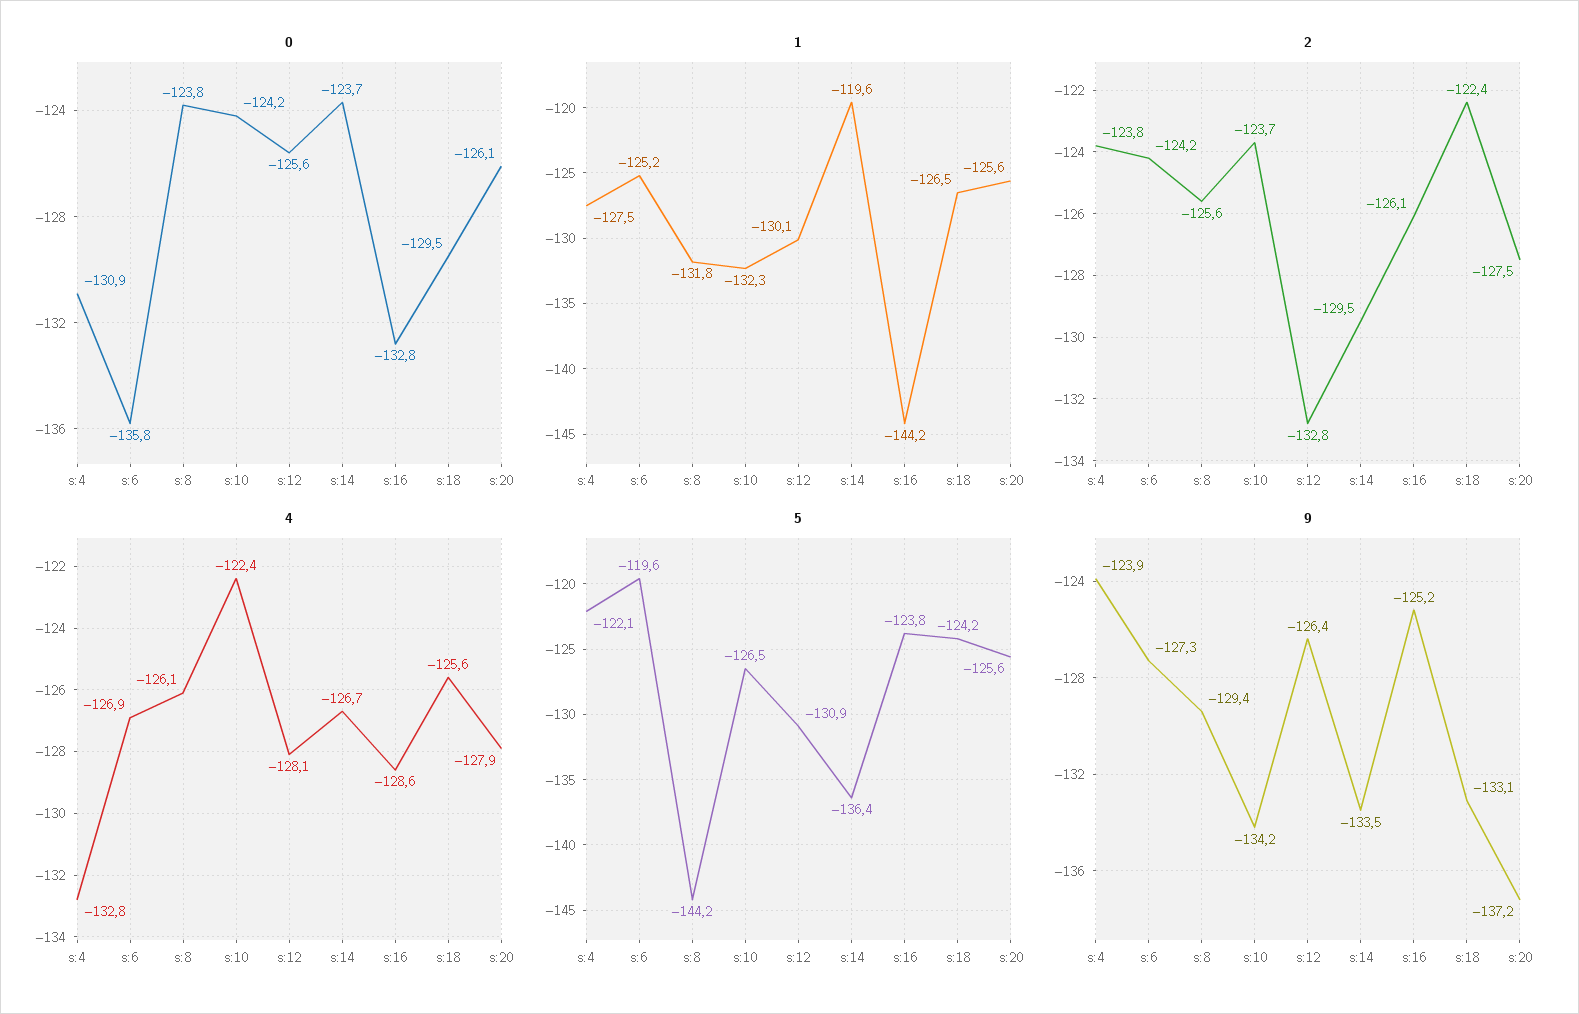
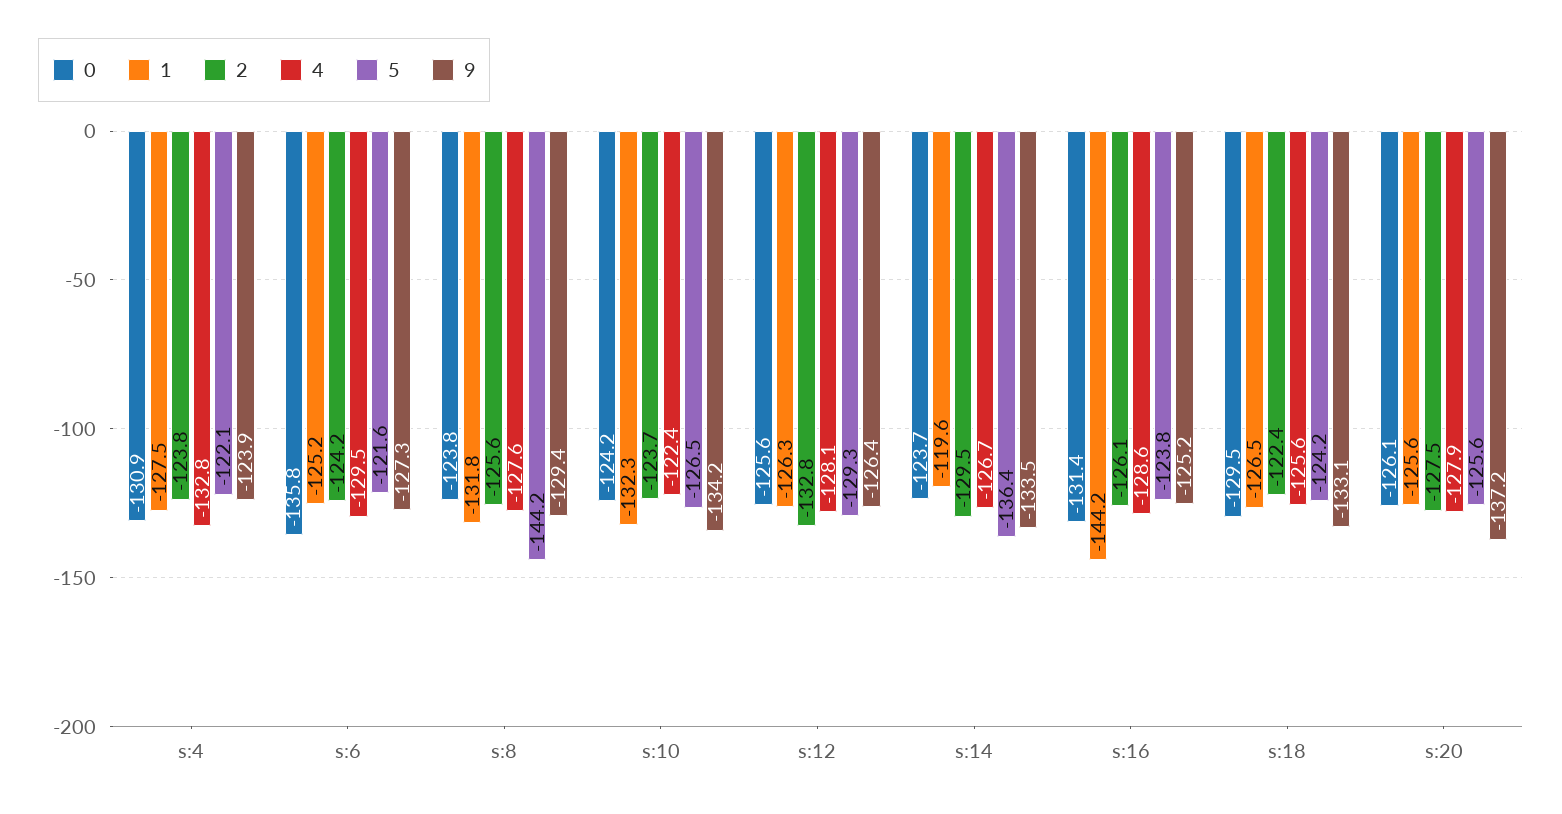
0, s:16: -132.8 -> -131.4
1, s:12: -130.1 -> -126.3
4, s:6: -126.9 -> -129.5
4, s:8: -126.1 -> -127.6
5, s:6: -119.6 -> -121.6
5, s:12: -130.9 -> -129.3

